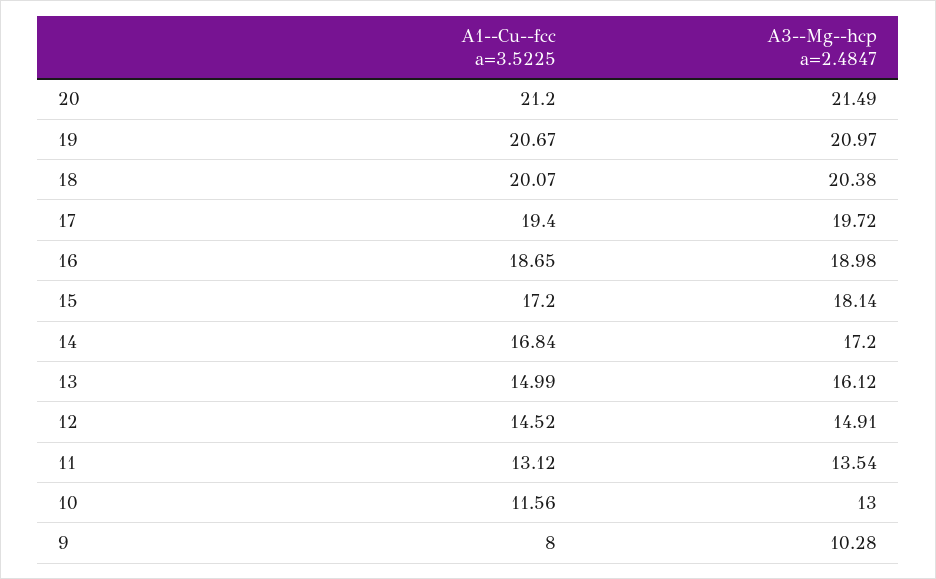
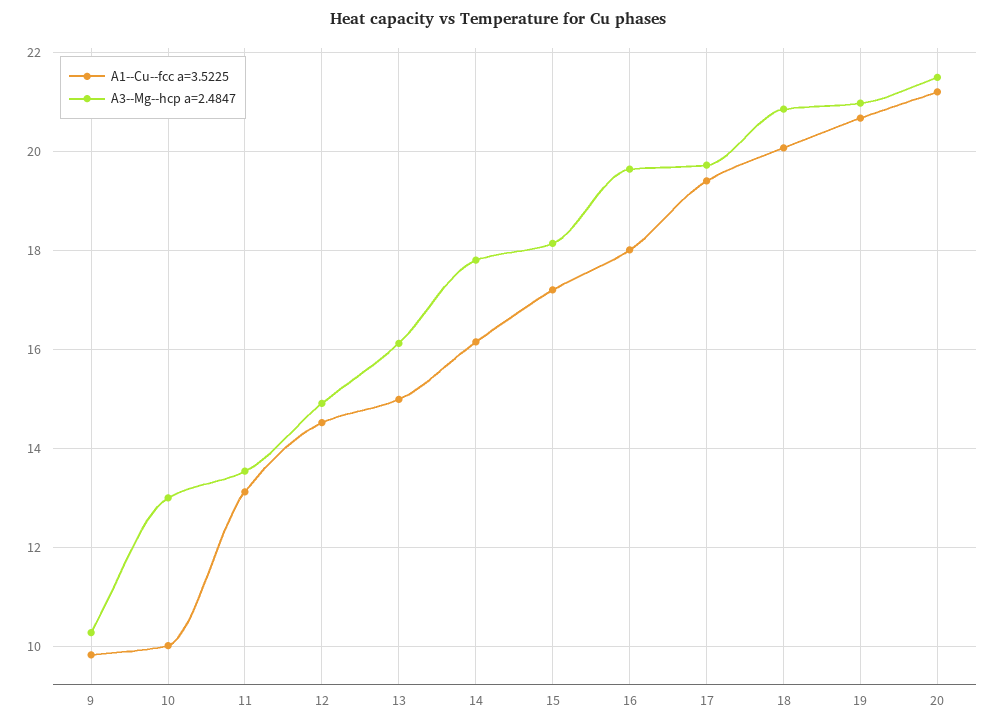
A3--Mg--hcp a=2.4847, 18: 20.38 -> 20.8
A1--Cu--fcc a=3.5225, 16: 18.65 -> 18
A3--Mg--hcp a=2.4847, 16: 18.98 -> 19.6
A1--Cu--fcc a=3.5225, 14: 16.84 -> 16.2
A3--Mg--hcp a=2.4847, 14: 17.2 -> 17.8
A1--Cu--fcc a=3.5225, 10: 11.56 -> 10
A1--Cu--fcc a=3.5225, 9: 8 -> 9.8

